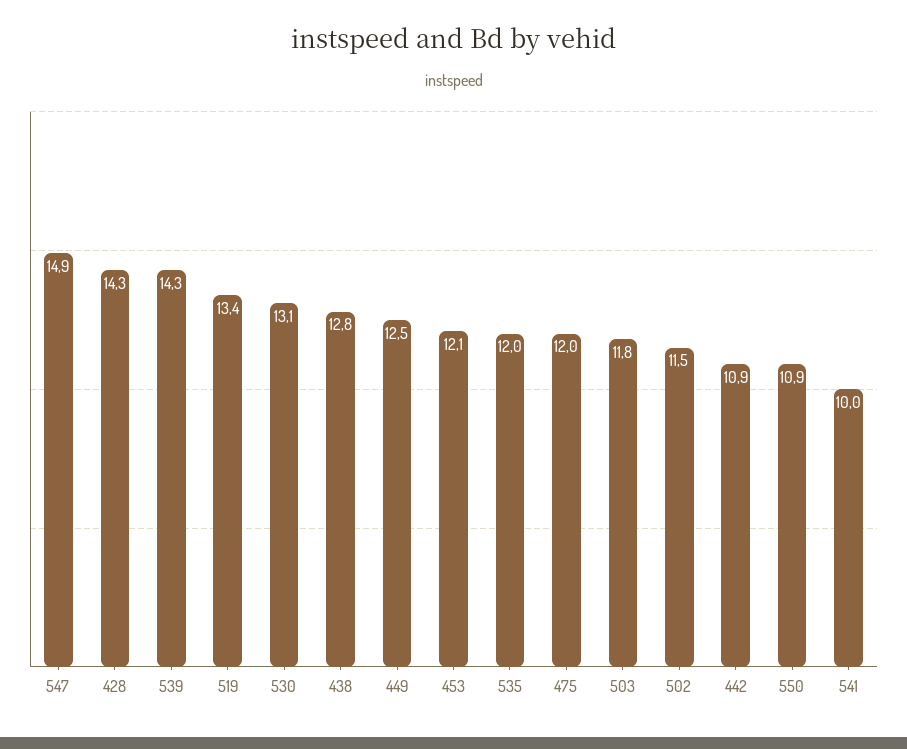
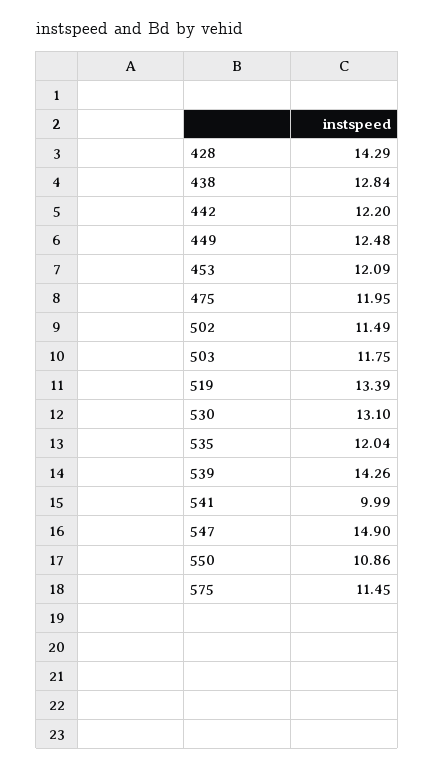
442: 10.9 -> 12.2
575: none -> 11.45

